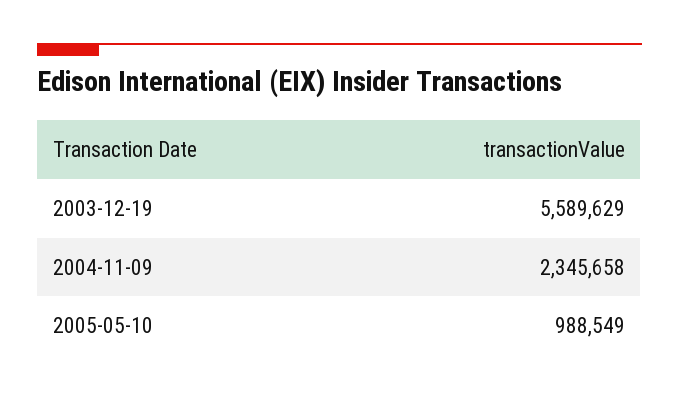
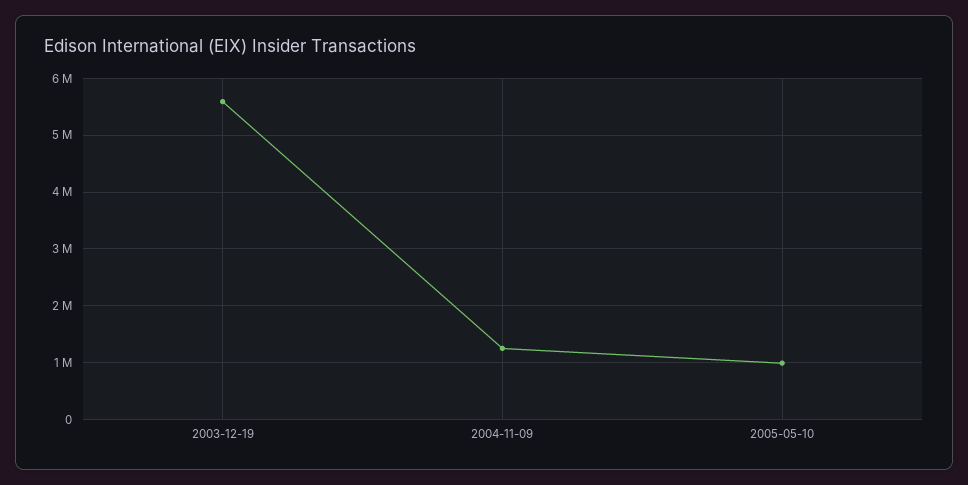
2004-11-09: 2345658 -> 1200000

